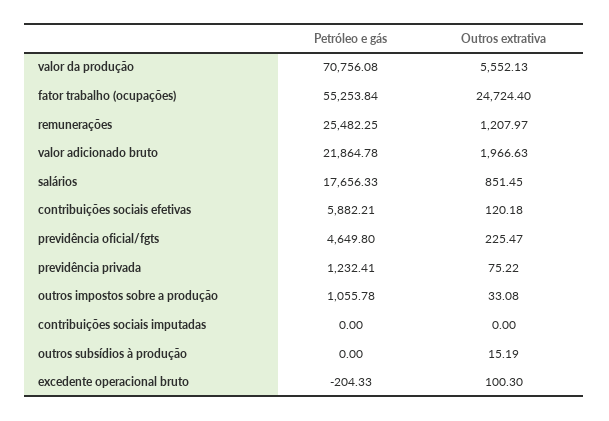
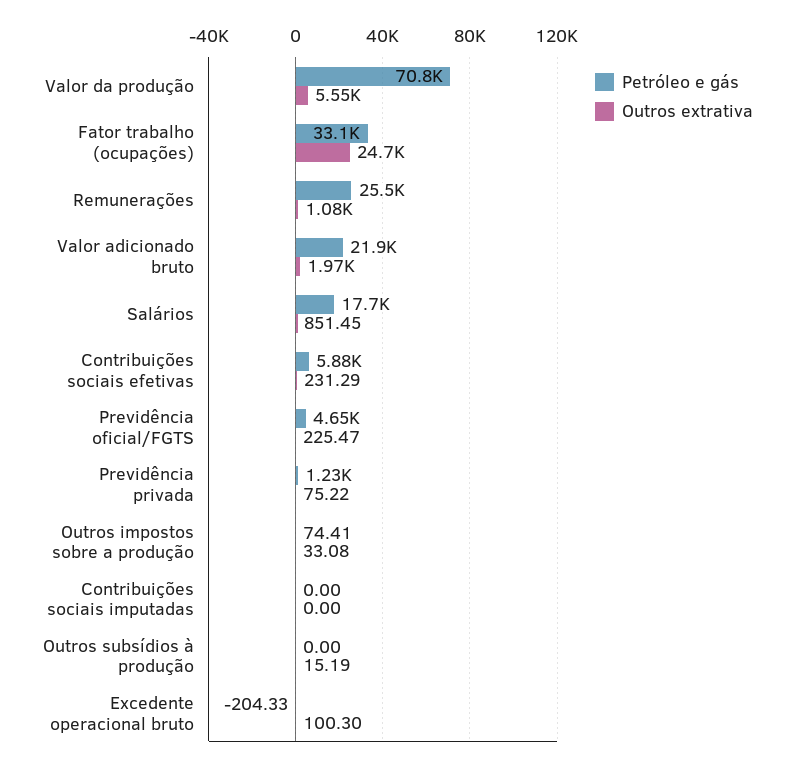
Petróleo e gás, fator trabalho (ocupações): 55253.84 -> 33100
Outros extrativa, remunerações: 1207.97 -> 1080
Outros extrativa, contribuições sociais efetivas: 120.18 -> 231.29
Petróleo e gás, outros impostos sobre a produção: 1055.78 -> 74.41

